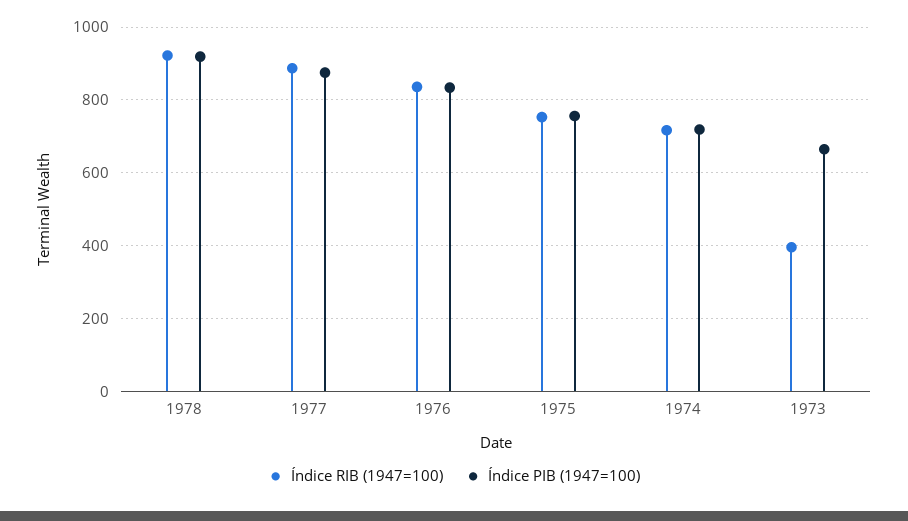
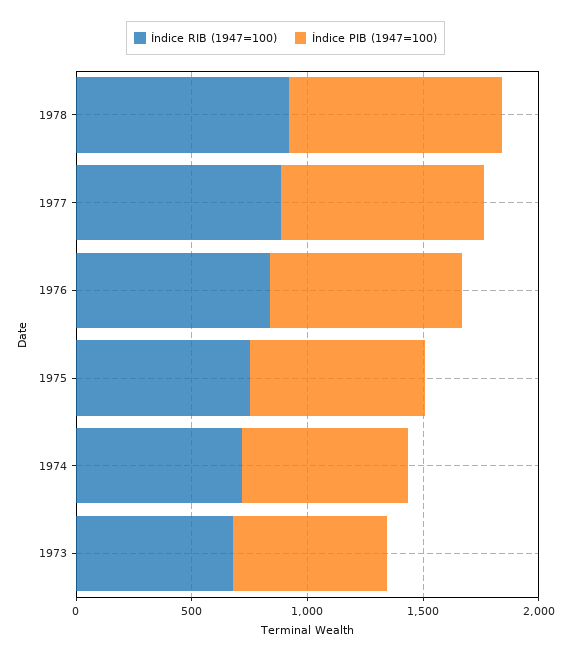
Índice RIB (1947=100), 1973: 400 -> 700

